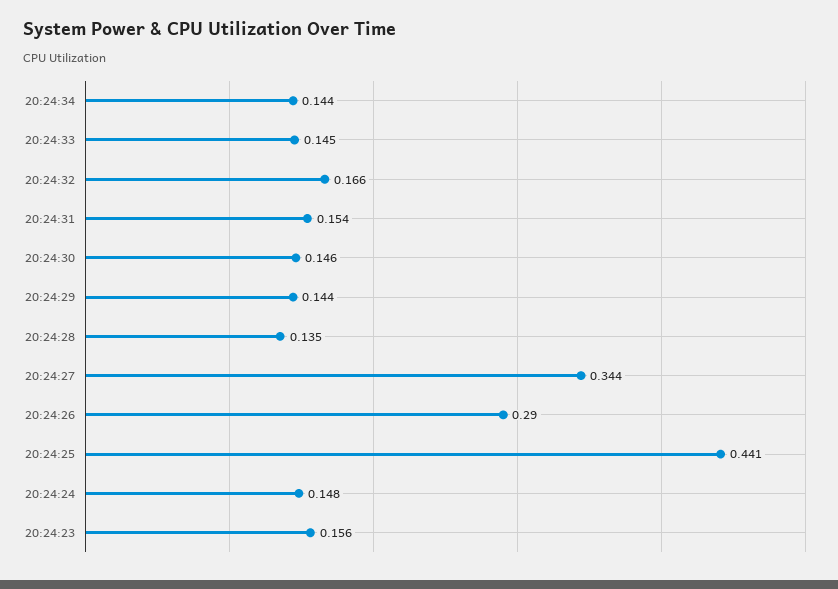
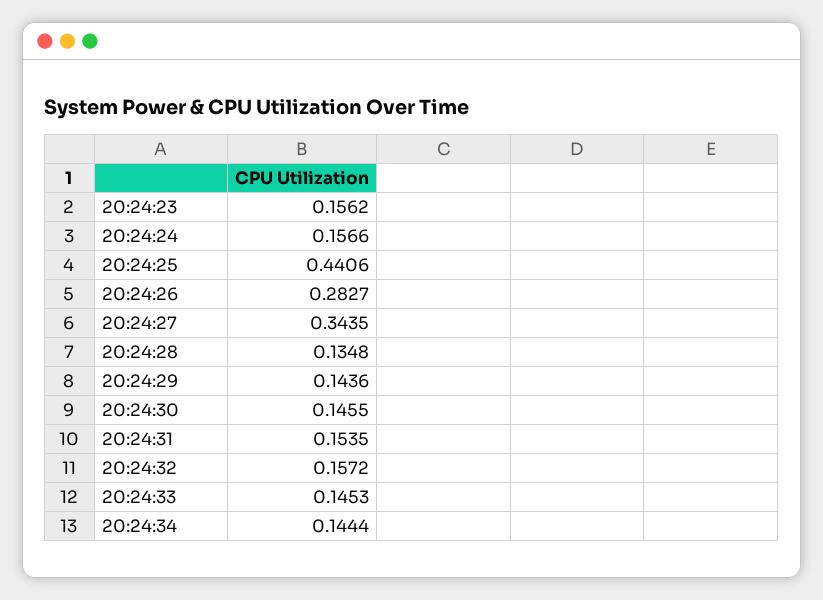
20:24:32: 0.166 -> 0.1572
20:24:26: 0.29 -> 0.2827
20:24:24: 0.148 -> 0.1566

